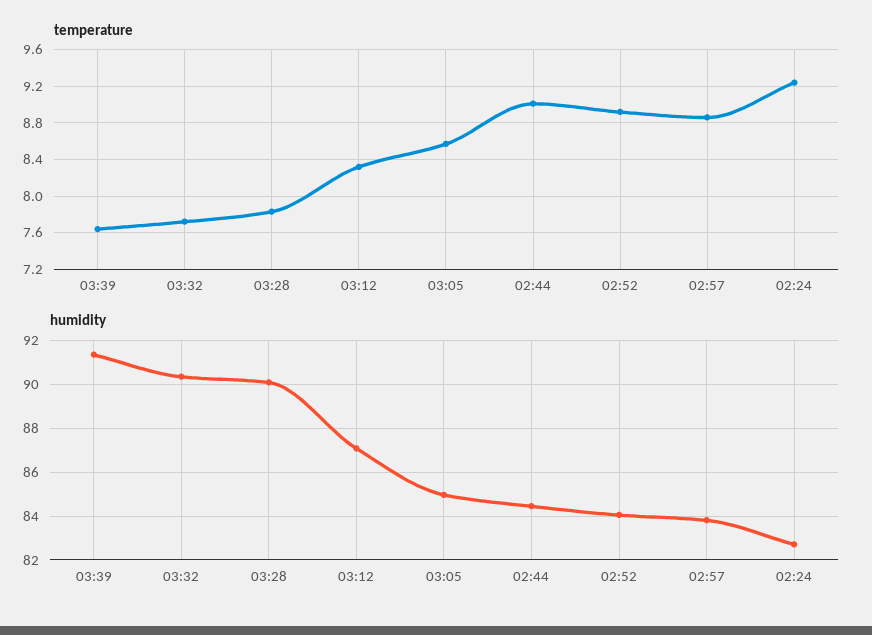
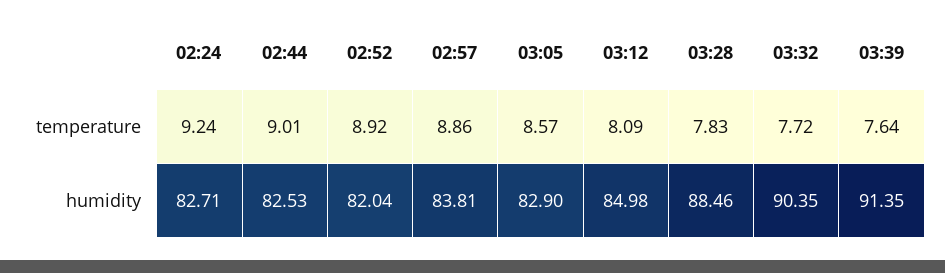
temperature, 03:12: 8.3 -> 8.09
humidity, 03:28: 90 -> 88.46
humidity, 03:12: 87 -> 84.98
humidity, 03:05: 85 -> 82.9
humidity, 02:44: 84.5 -> 82.53
humidity, 02:52: 84 -> 82.04

